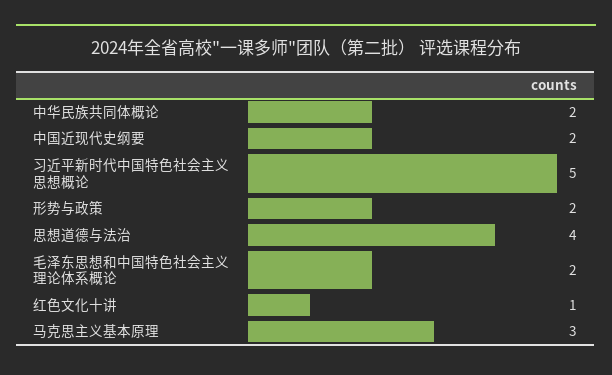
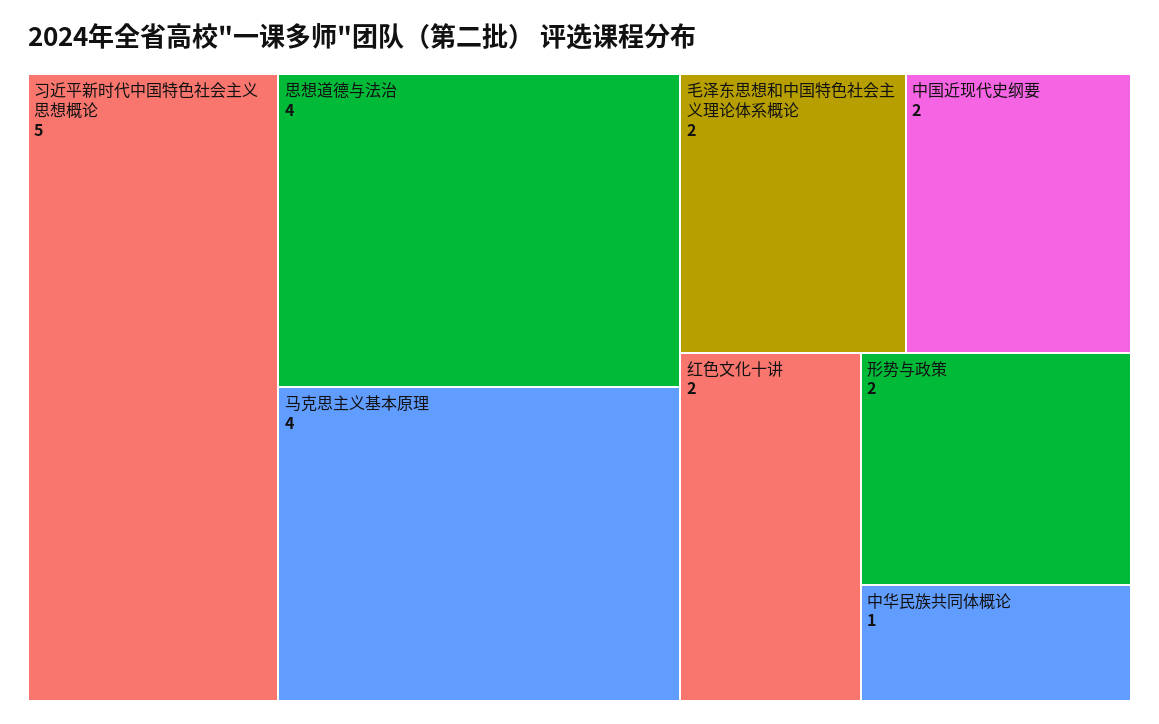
中华民族共同体概论: 2 -> 1
红色文化十讲: 1 -> 2
马克思主义基本原理: 3 -> 4

